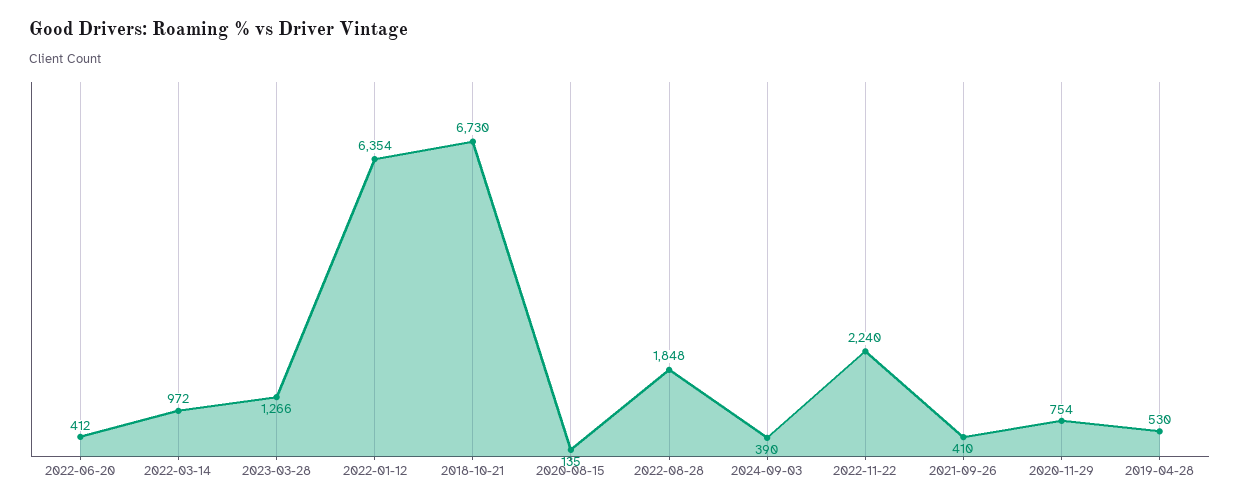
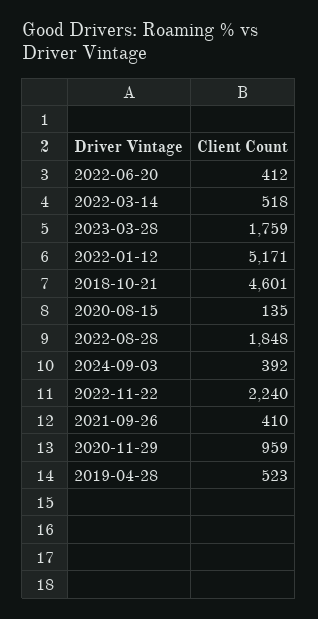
2022-03-14: 972 -> 518
2023-03-28: 1266 -> 1759
2022-01-12: 6354 -> 5171
2018-10-21: 6730 -> 4601
2024-09-03: 390 -> 392
2020-11-29: 754 -> 959
2019-04-28: 530 -> 523

